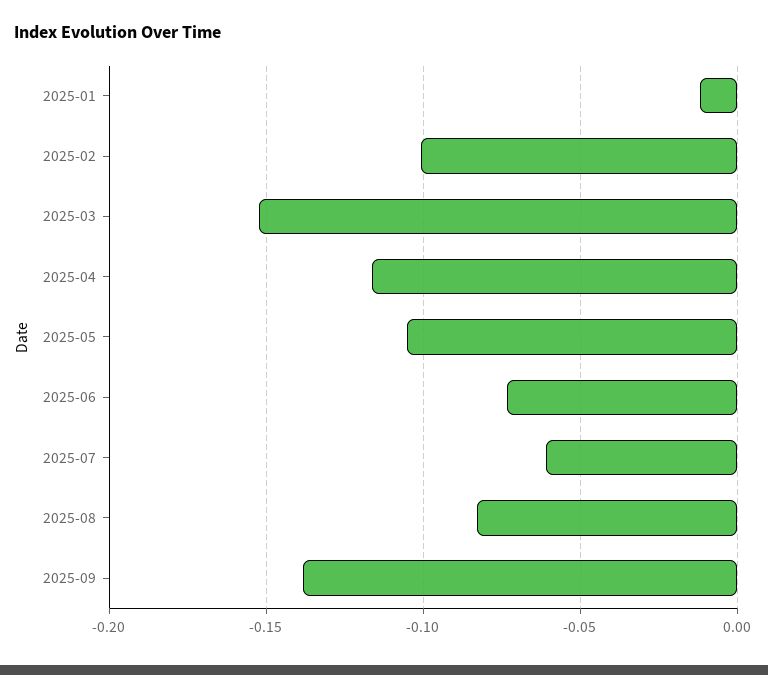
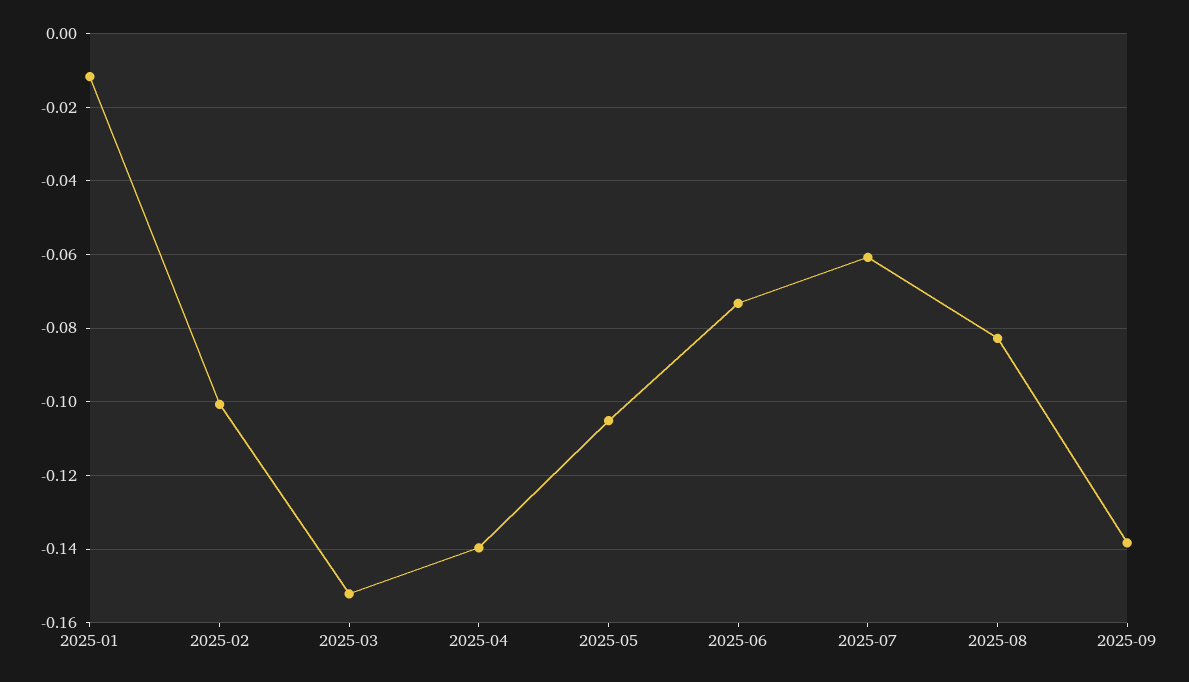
2025-04: -0.115 -> -0.14

